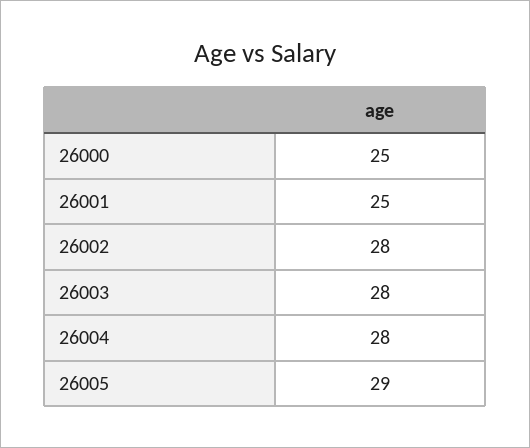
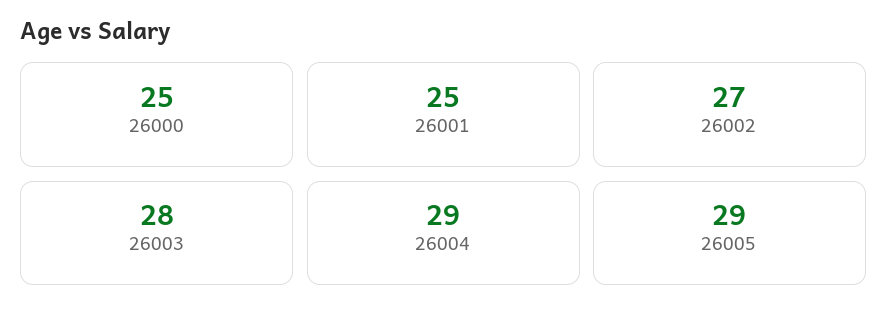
26002: 28 -> 27
26004: 28 -> 29

